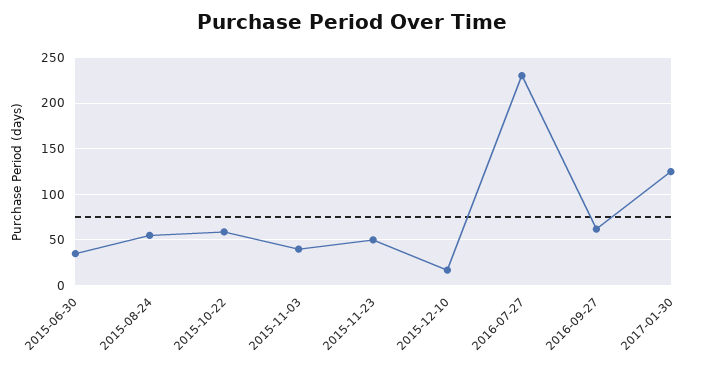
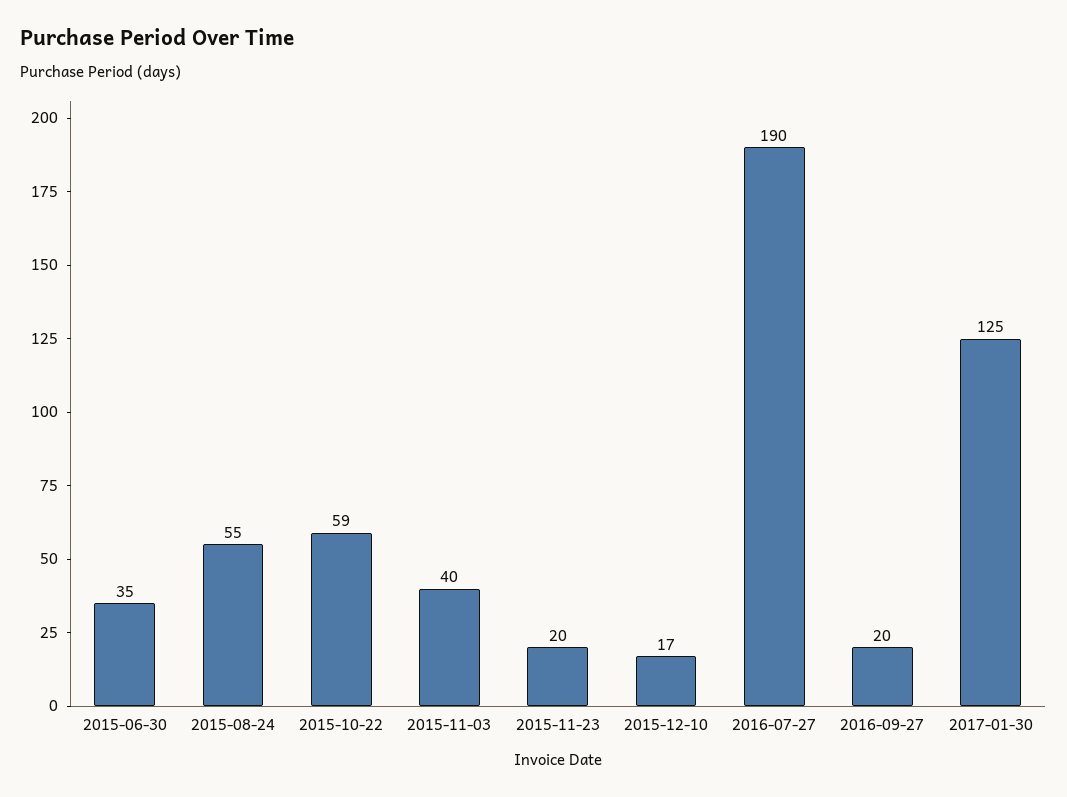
2015-11-23: 50 -> 20
2016-07-27: 230 -> 190
2016-09-27: 60 -> 20

